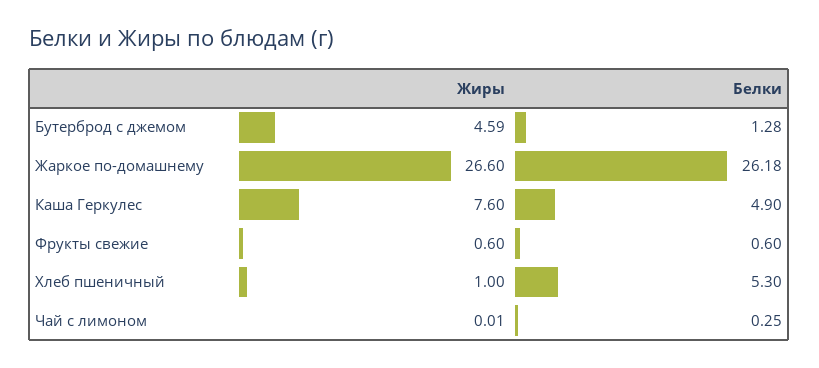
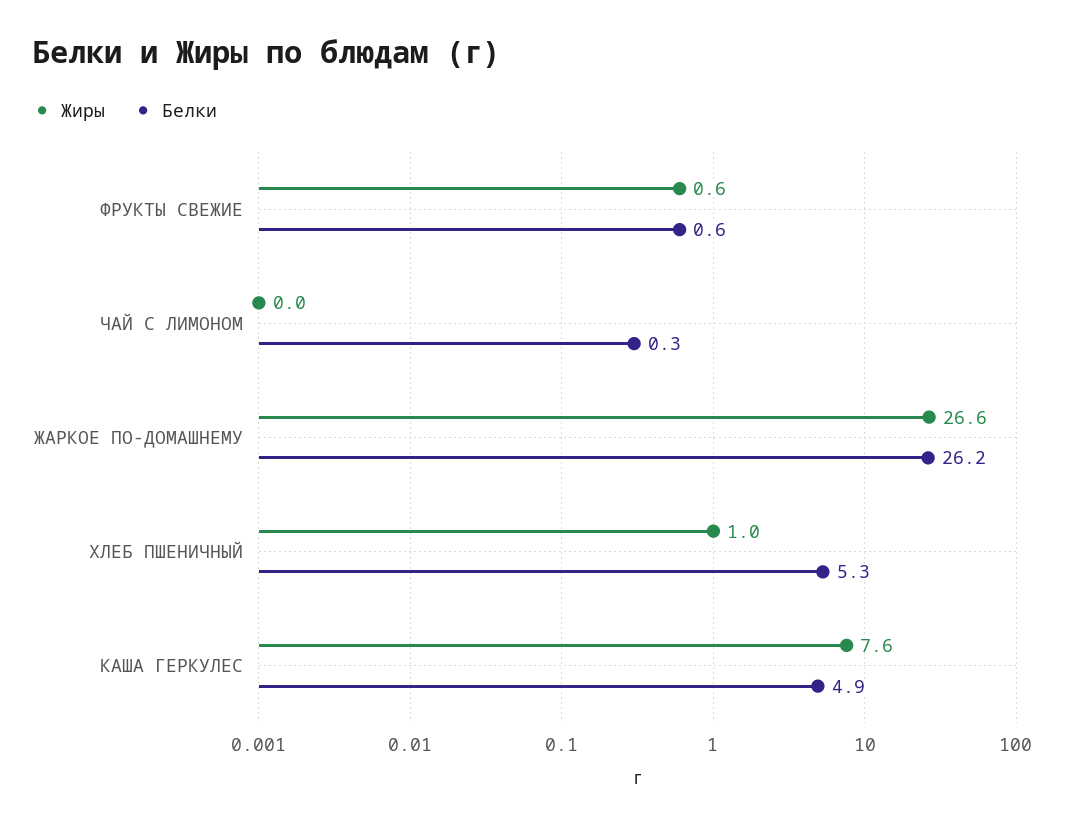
Жиры, Бутерброд с джемом: 4.59 -> none
Белки, Бутерброд с джемом: 1.28 -> none

